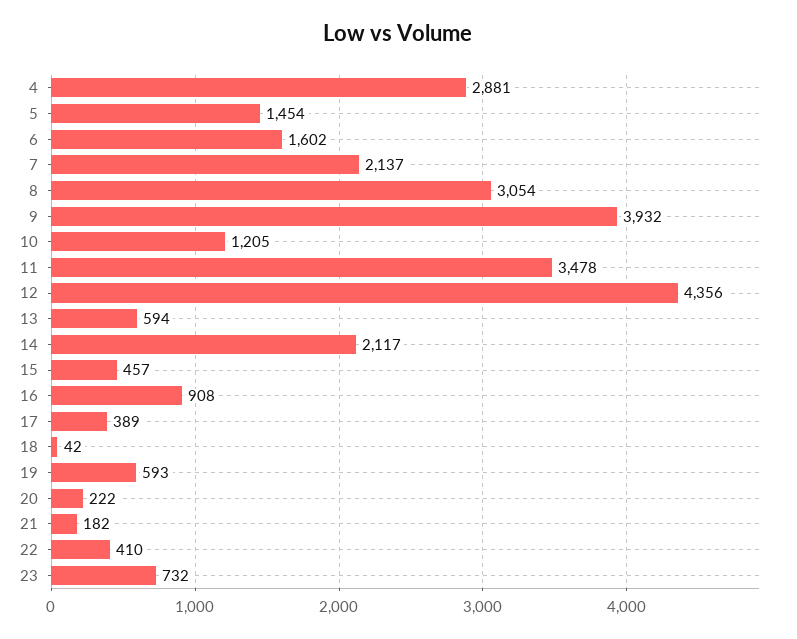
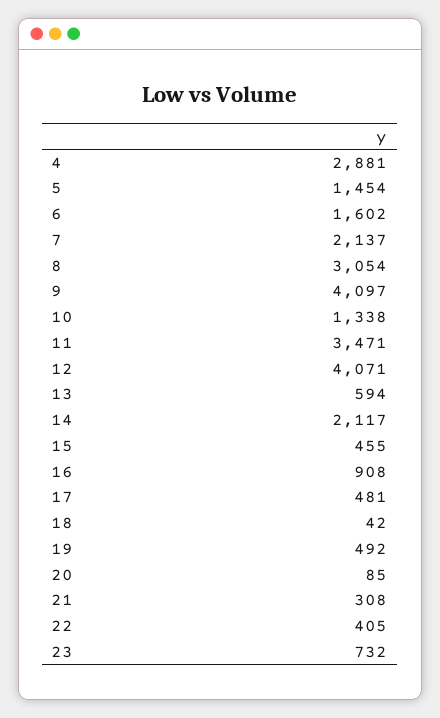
9: 3932 -> 4097
10: 1205 -> 1338
11: 3478 -> 3471
12: 4356 -> 4071
15: 457 -> 455
17: 389 -> 481
19: 593 -> 492
20: 222 -> 85
21: 182 -> 308
22: 410 -> 405

